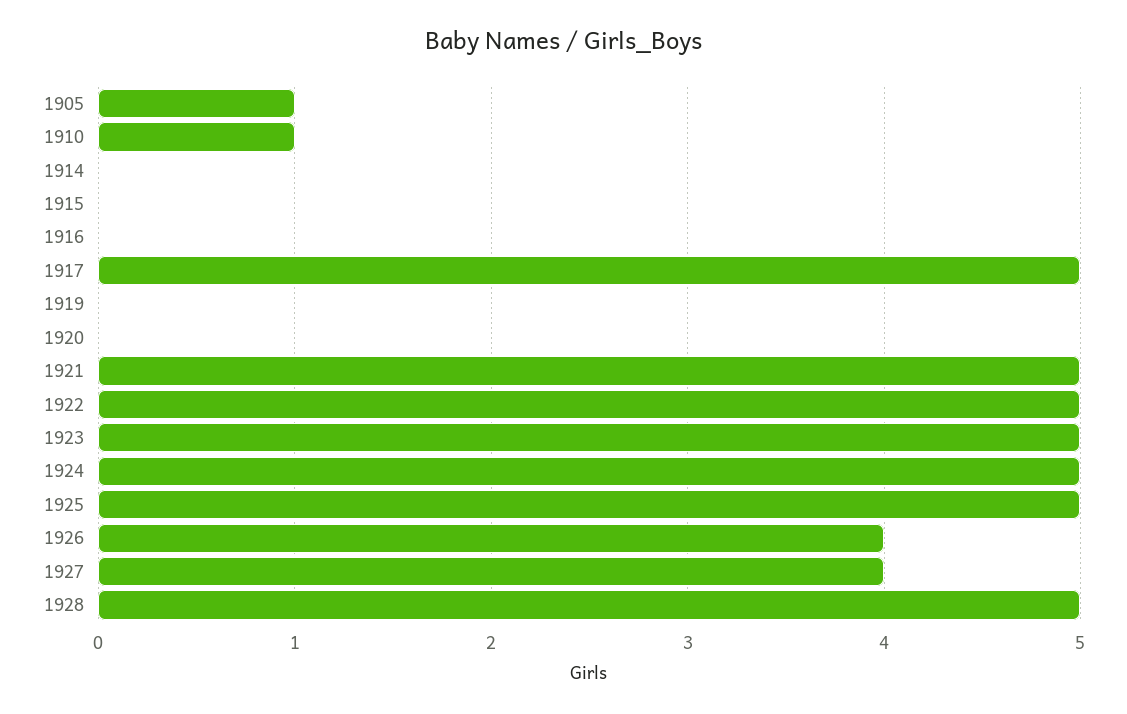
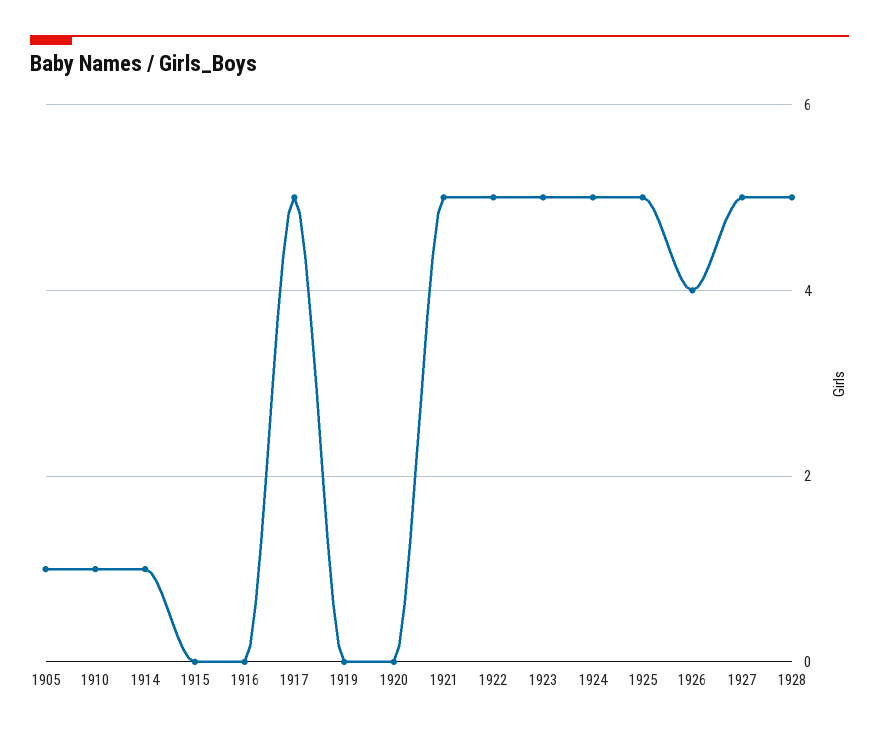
1914: 0 -> 1
1927: 4 -> 5

